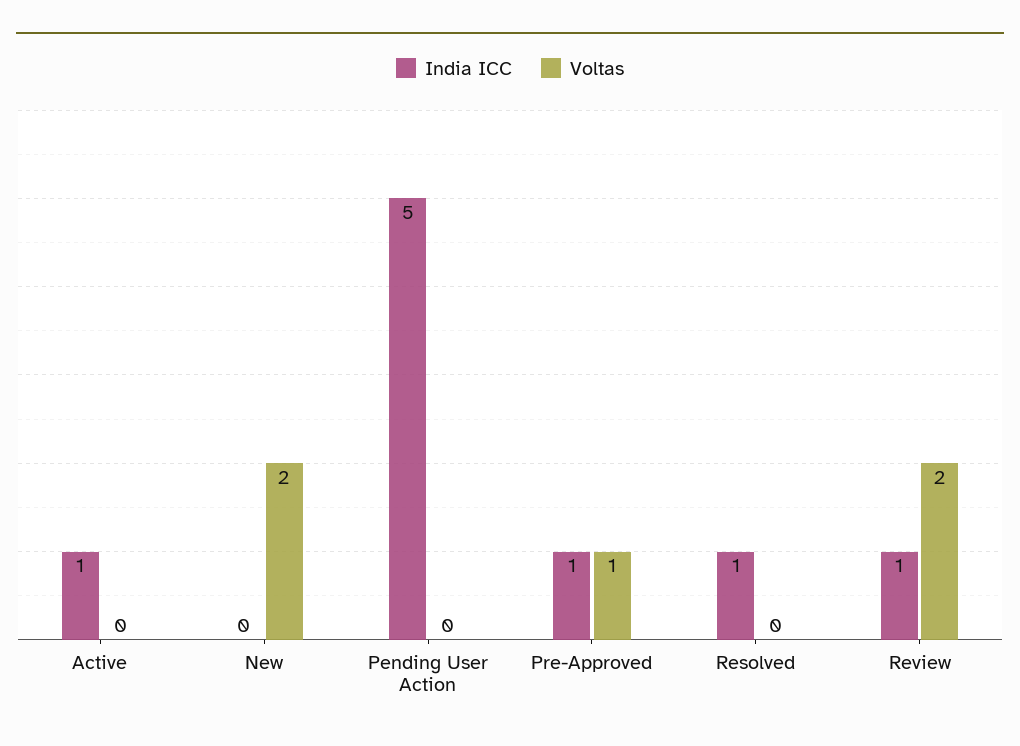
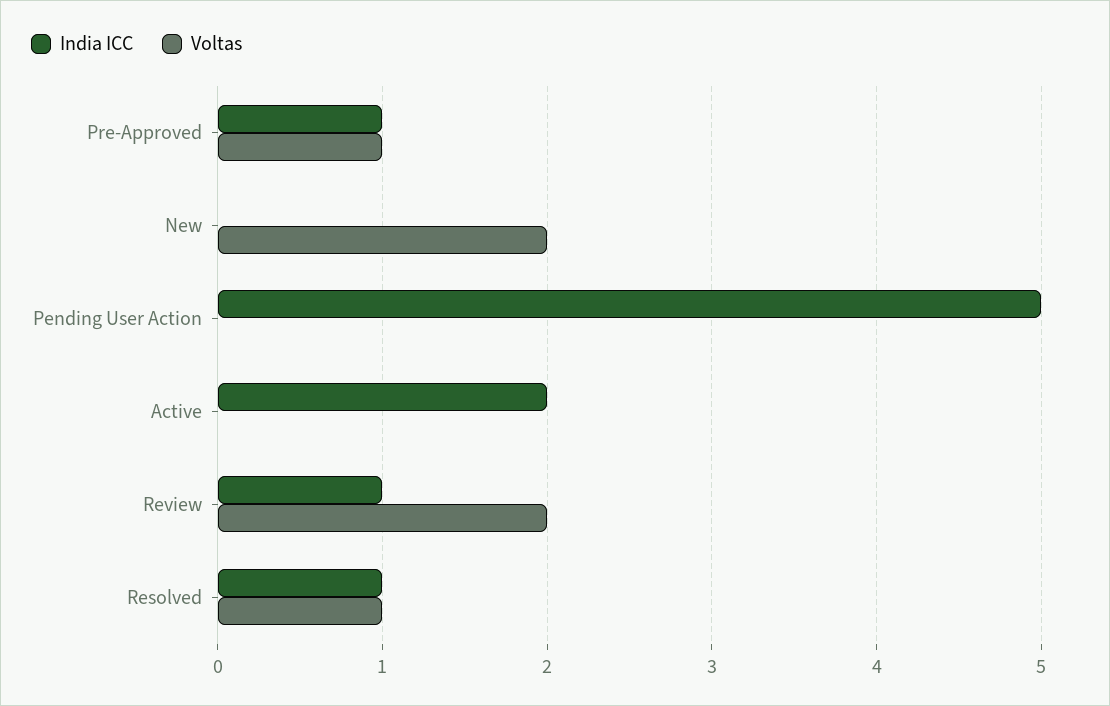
India ICC, Active: 1 -> 2
Voltas, Resolved: 0 -> 1

